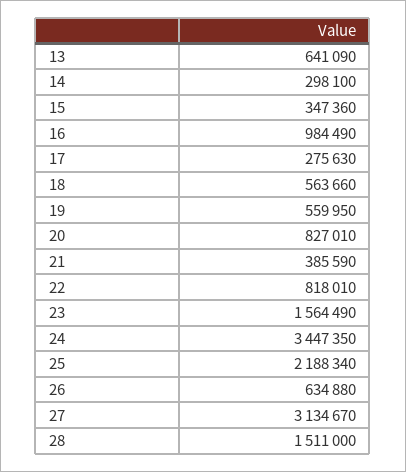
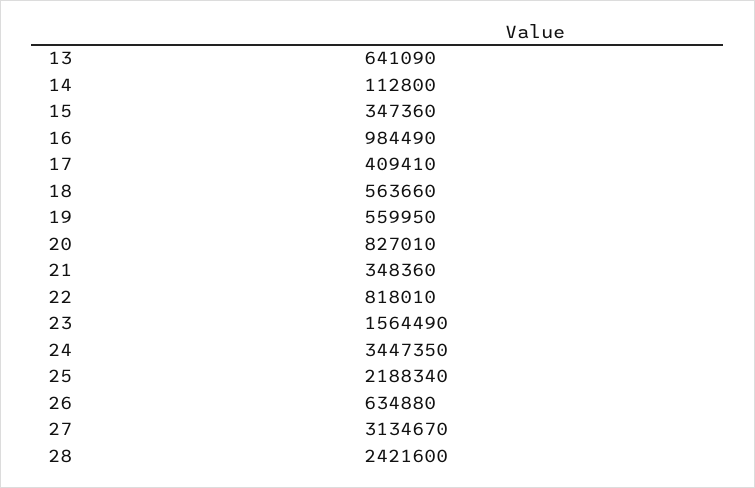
14: 298100 -> 112800
17: 275630 -> 409410
21: 385590 -> 348360
28: 1511000 -> 2421600

